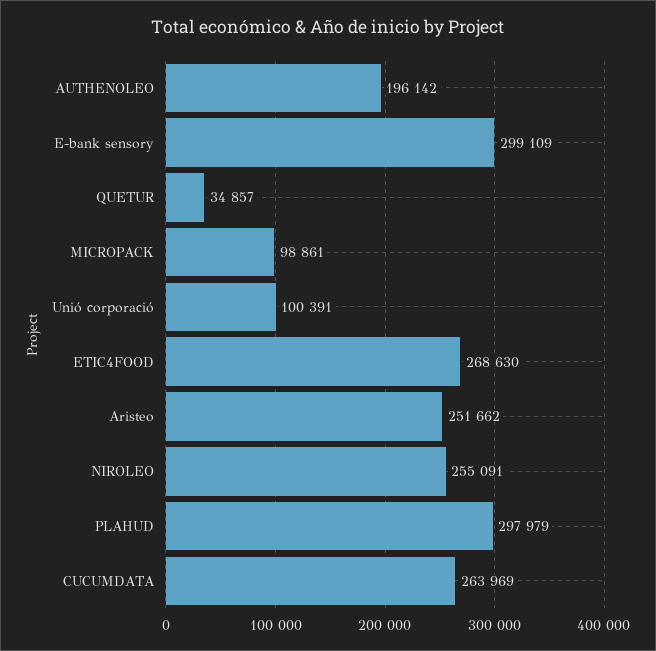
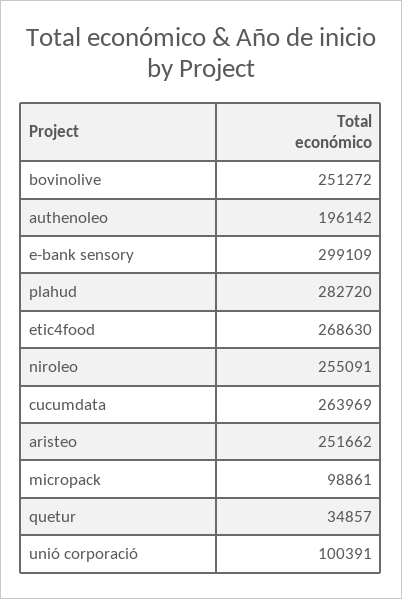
PLAHUD: 297979 -> 282720
bovinolive: none -> 251272

